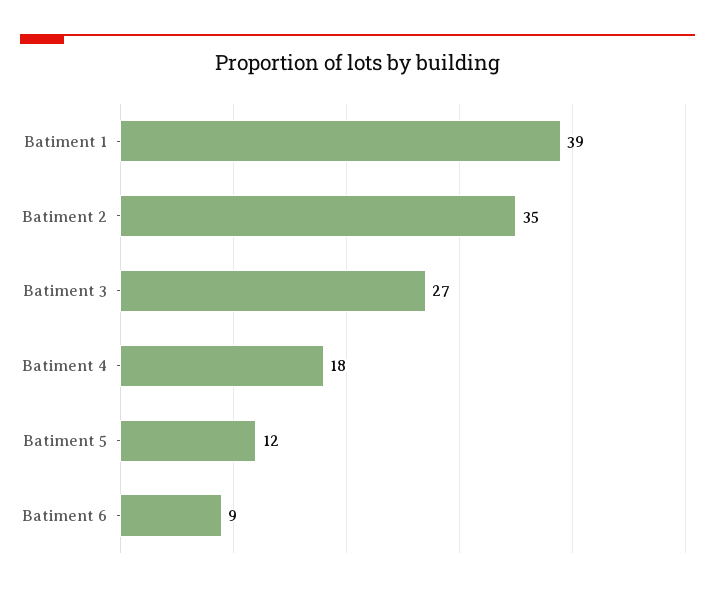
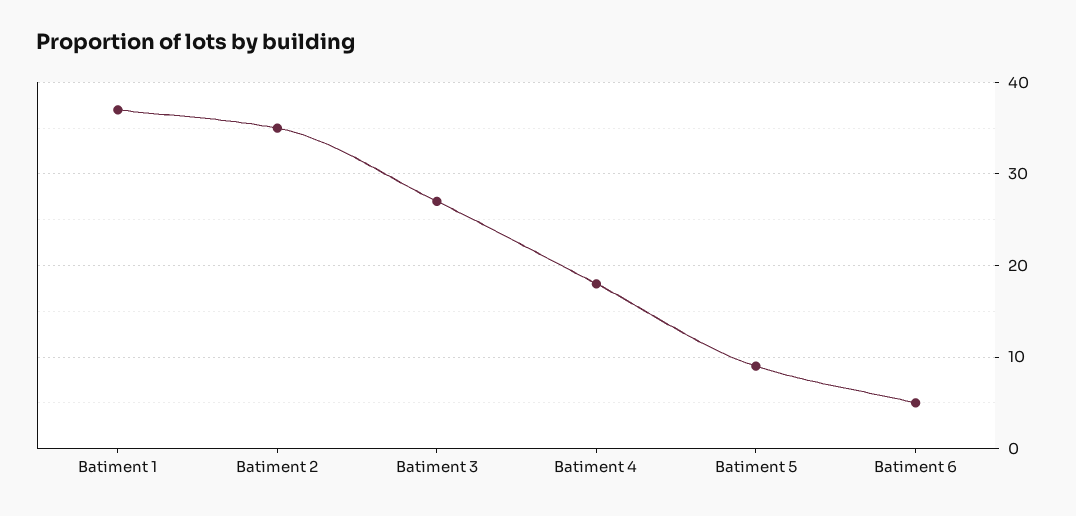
Batiment 1: 39 -> 37
Batiment 5: 12 -> 9
Batiment 6: 9 -> 5

